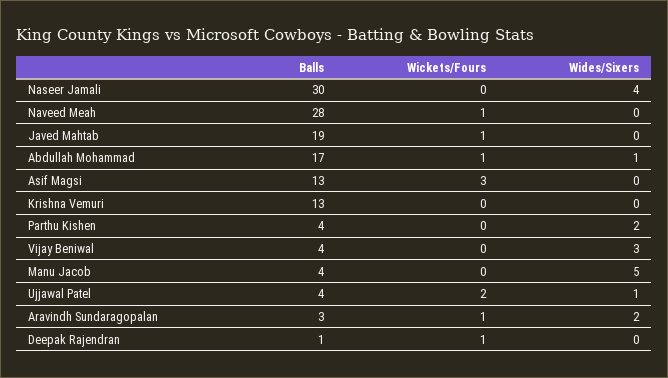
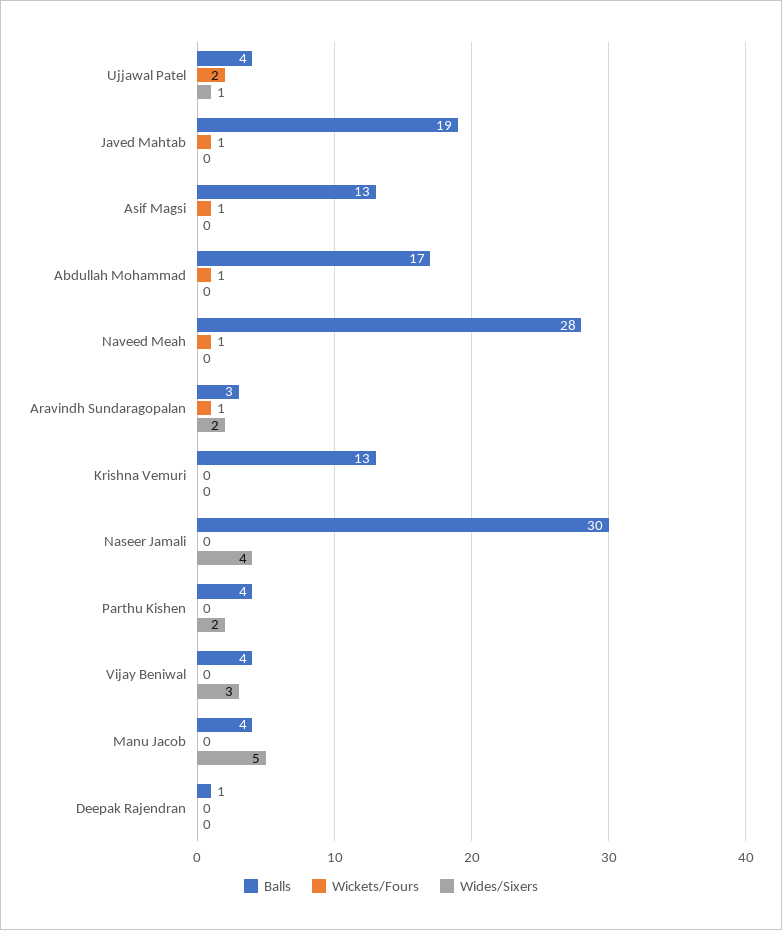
Wides/Sixers, Abdullah Mohammad: 1 -> 0
Wickets/Fours, Asif Magsi: 3 -> 1
Wickets/Fours, Deepak Rajendran: 1 -> 0

